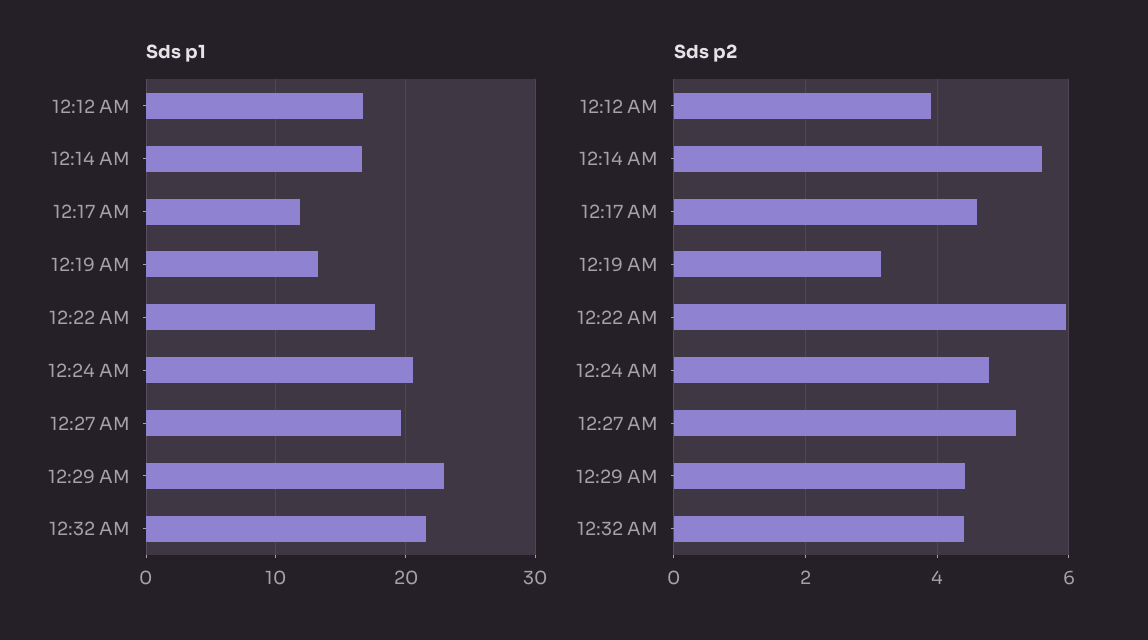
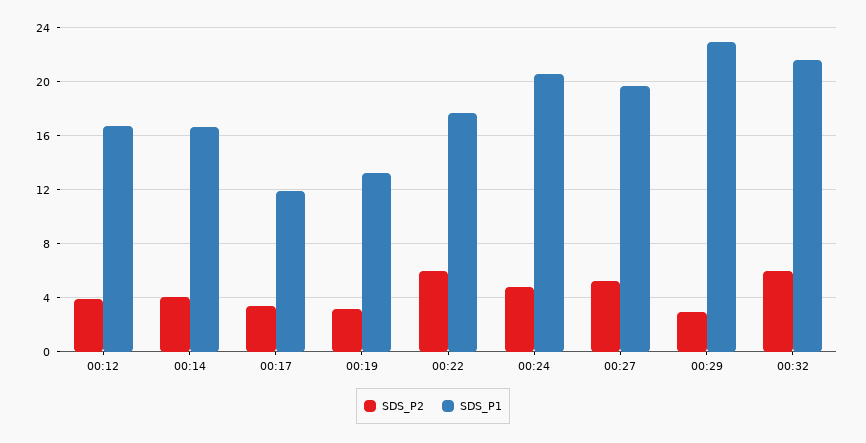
Sds p2, 12:14 AM: 5.6 -> 4
Sds p2, 12:17 AM: 4.6 -> 3.5
Sds p2, 12:29 AM: 4.4 -> 3
Sds p2, 12:32 AM: 4.4 -> 6

